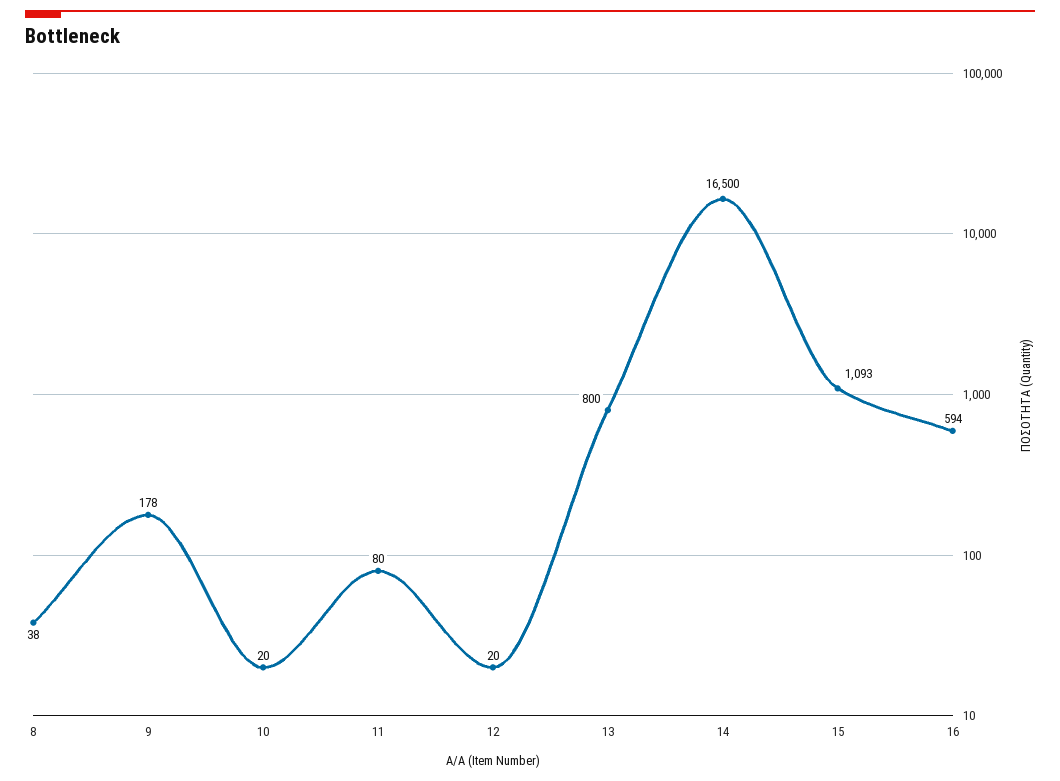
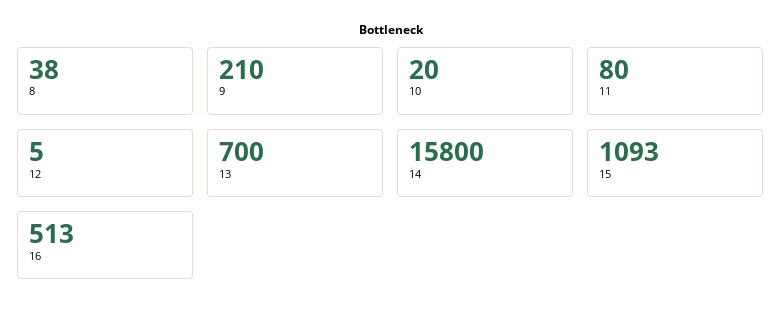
9: 178 -> 210
12: 20 -> 5
13: 800 -> 700
14: 16500 -> 15800
16: 594 -> 513

